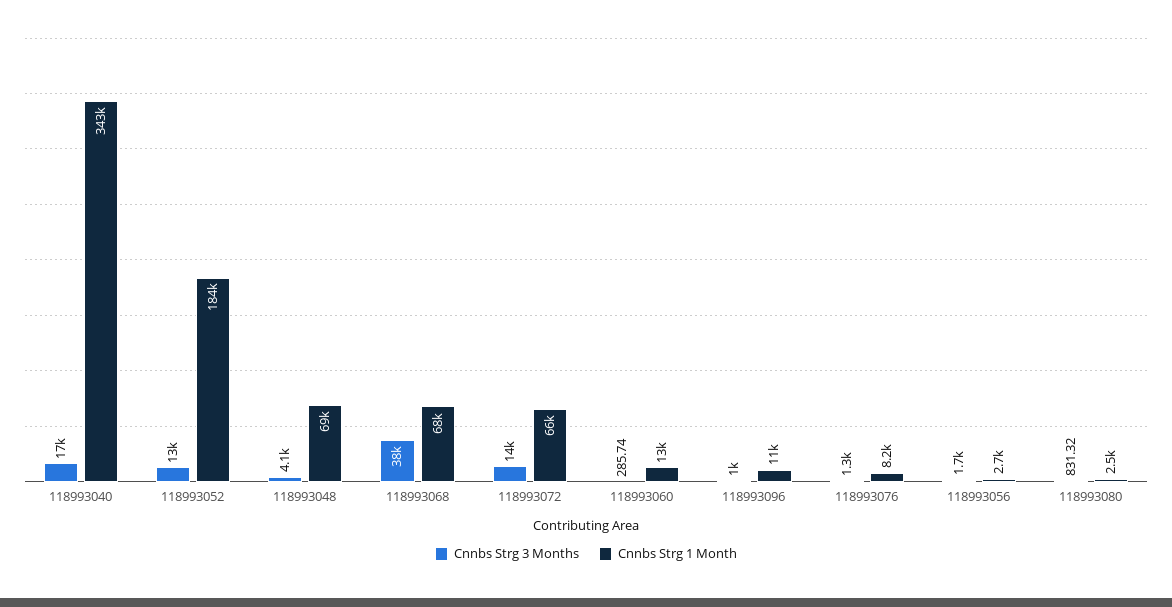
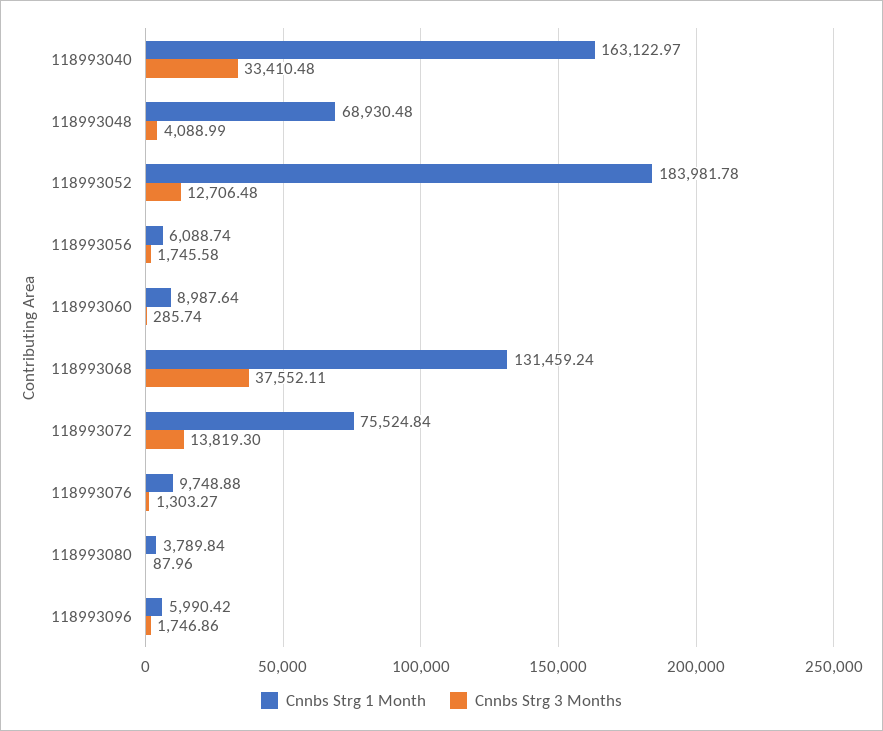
Cnnbs Strg 3 Months, 118993040: 17000 -> 33410.48
Cnnbs Strg 1 Month, 118993040: 343000 -> 163122.97
Cnnbs Strg 1 Month, 118993068: 68000 -> 131459.24
Cnnbs Strg 1 Month, 118993072: 66000 -> 75524.84
Cnnbs Strg 1 Month, 118993060: 13000 -> 8987.64
Cnnbs Strg 3 Months, 118993096: 1000 -> 1746.86
Cnnbs Strg 1 Month, 118993096: 11000 -> 5990.42
Cnnbs Strg 1 Month, 118993076: 8200 -> 9748.88
Cnnbs Strg 1 Month, 118993056: 2700 -> 6088.74
Cnnbs Strg 3 Months, 118993080: 831.32 -> 87.96
Cnnbs Strg 1 Month, 118993080: 2500 -> 3789.84

